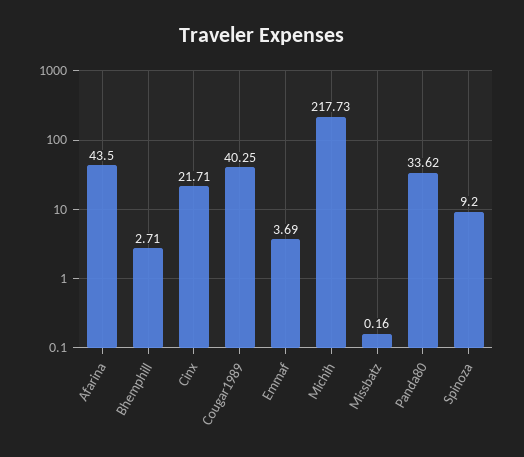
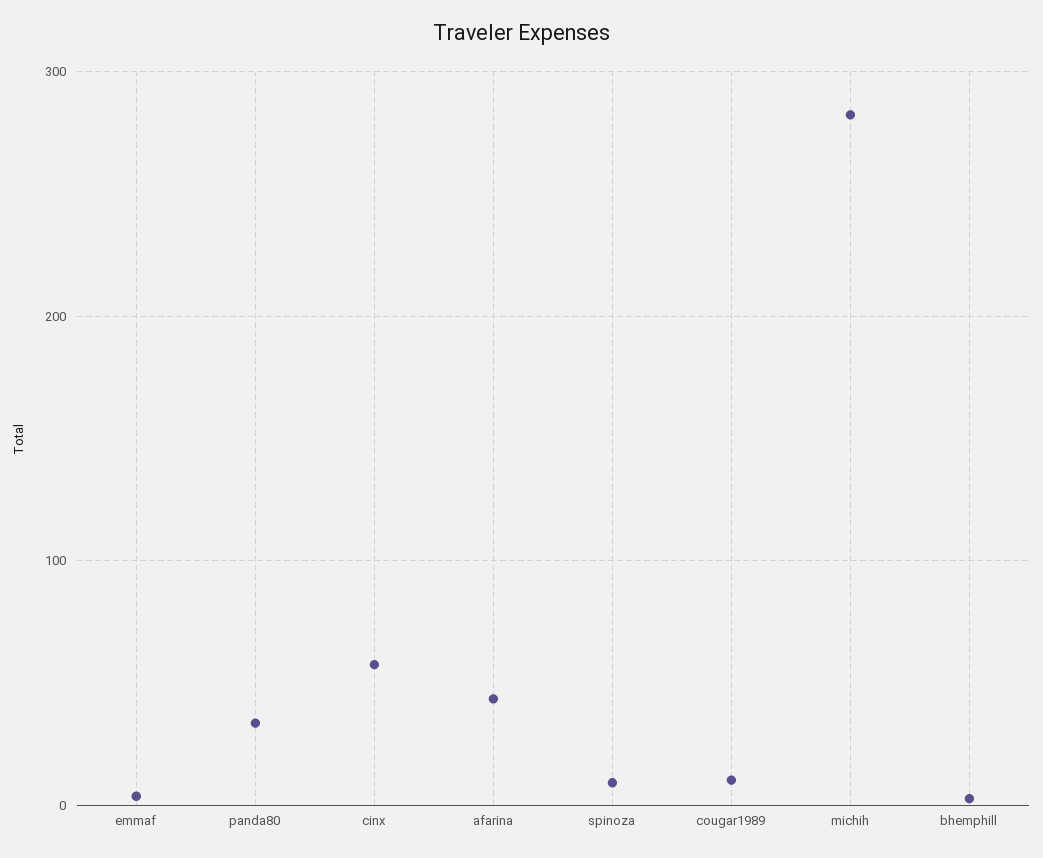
Cinx: 21.71 -> 60
Cougar1989: 40.25 -> 10
Michih: 217.73 -> 280
Missbatz: 0.16 -> none

